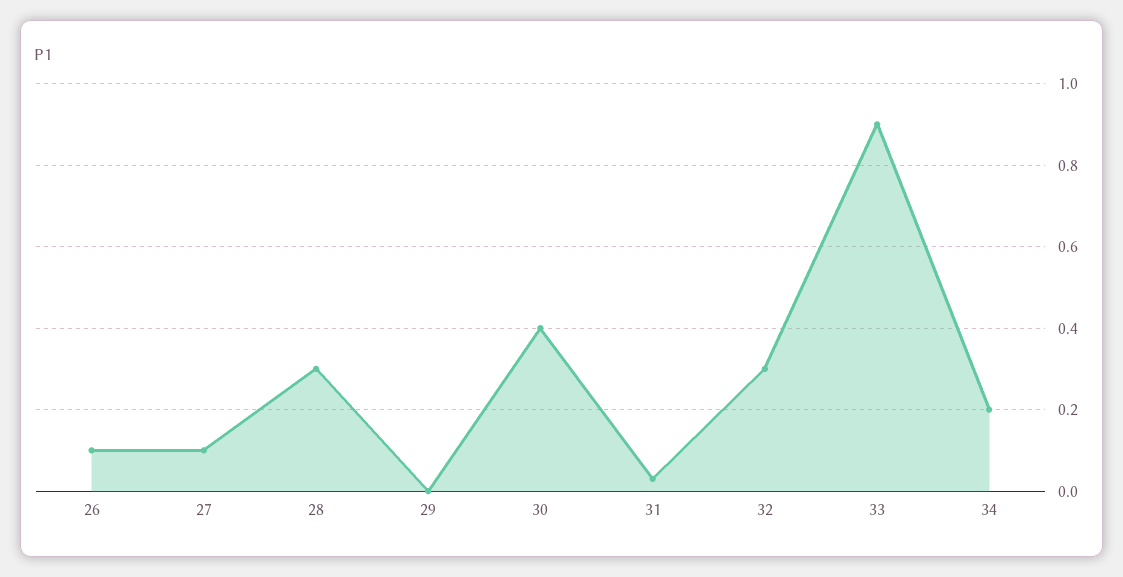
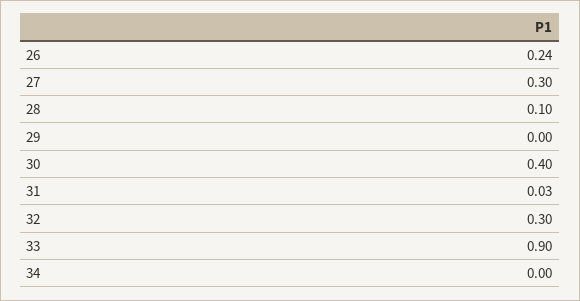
26: 0.1 -> 0.24
27: 0.1 -> 0.3
28: 0.3 -> 0.1
34: 0.2 -> 0

